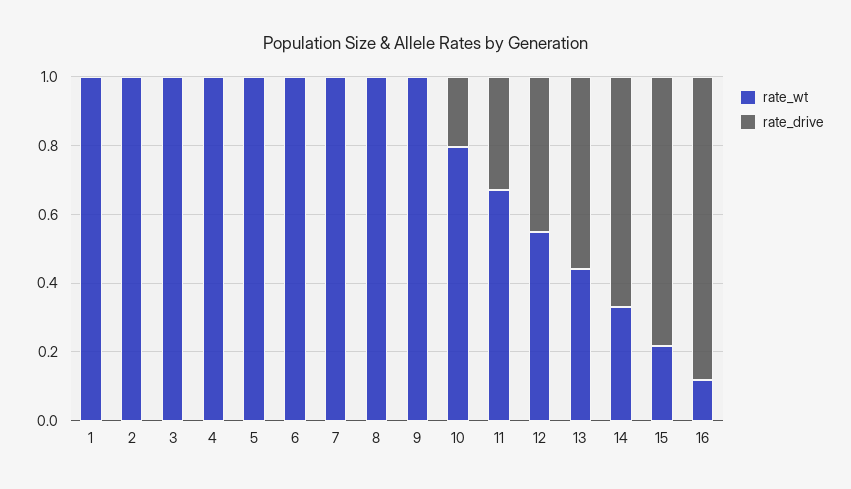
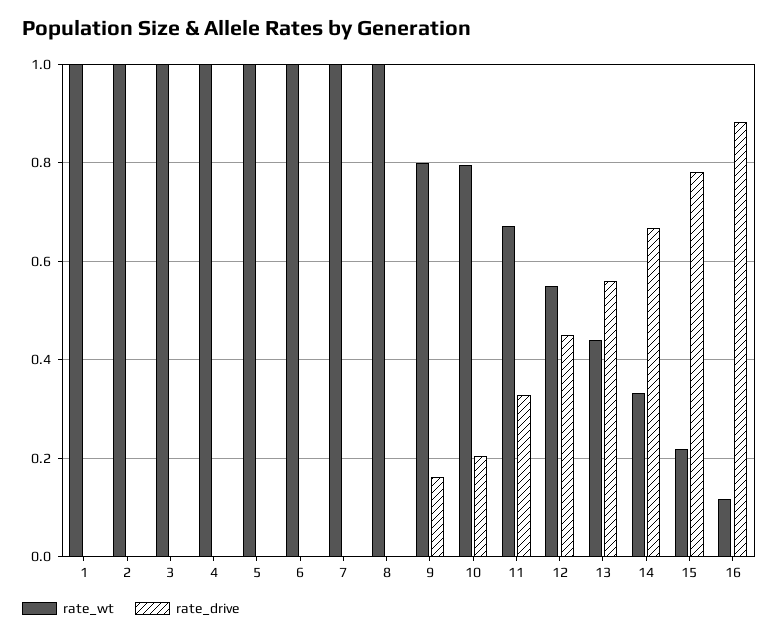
rate_wt, 9: 1 -> 0.8
rate_drive, 9: 0 -> 0.16

